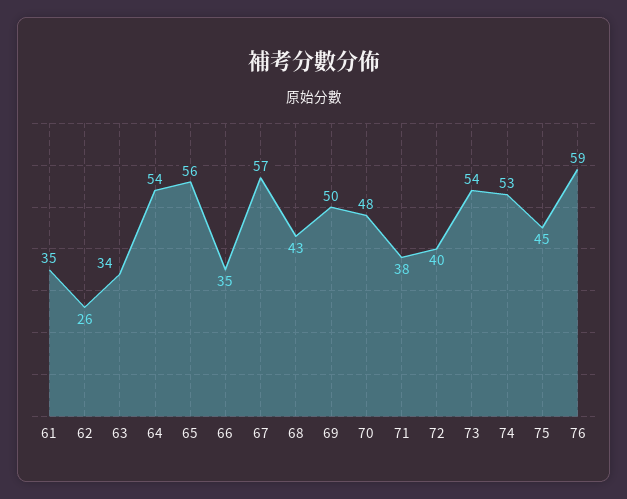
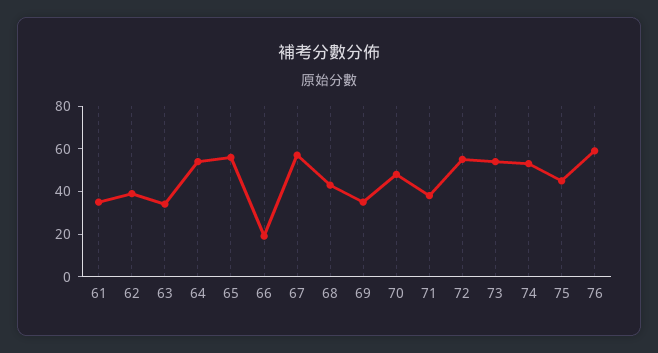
62: 26 -> 40
66: 35 -> 20
69: 50 -> 35
72: 40 -> 55

